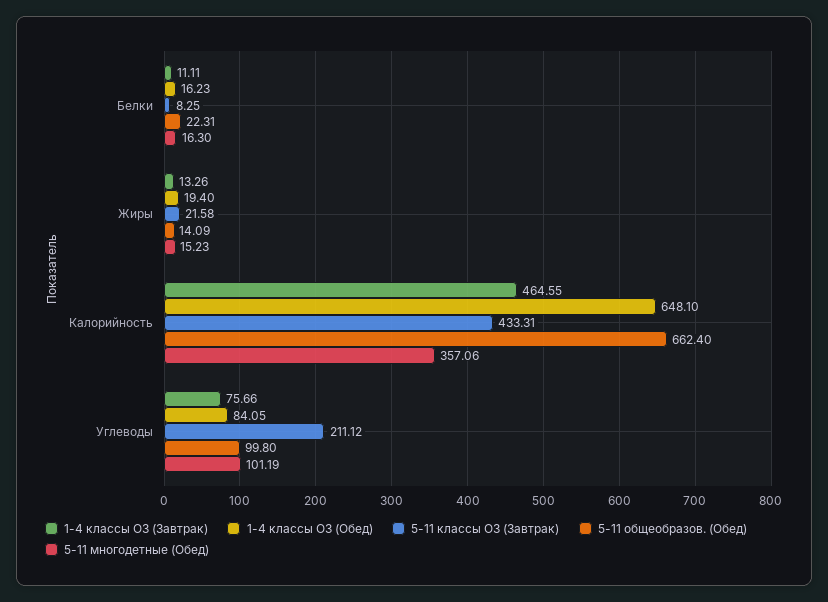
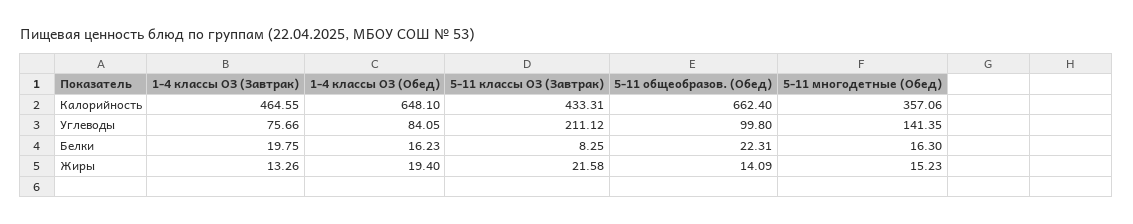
1-4 классы ОЗ (Завтрак), Белки: 11.11 -> 19.75
5-11 многодетные (Обед), Углеводы: 101.19 -> 141.35

